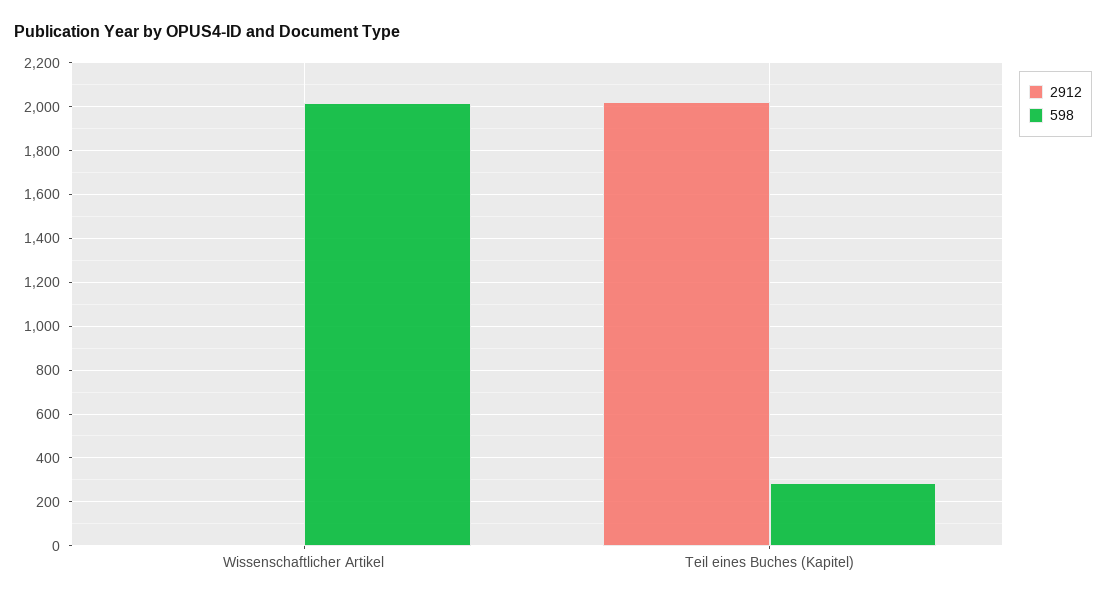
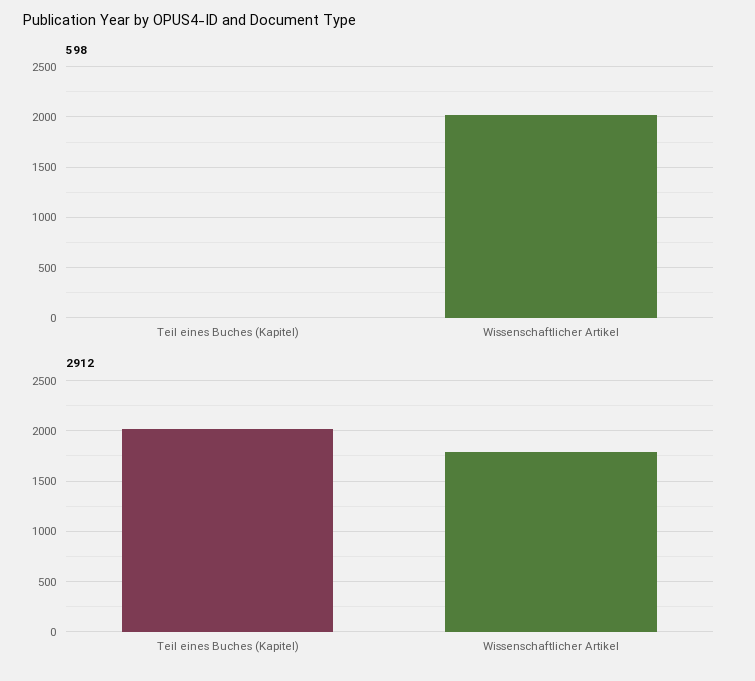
2912, Wissenschaftlicher Artikel: 0 -> 1800
598, Teil eines Buches (Kapitel): 300 -> 0

